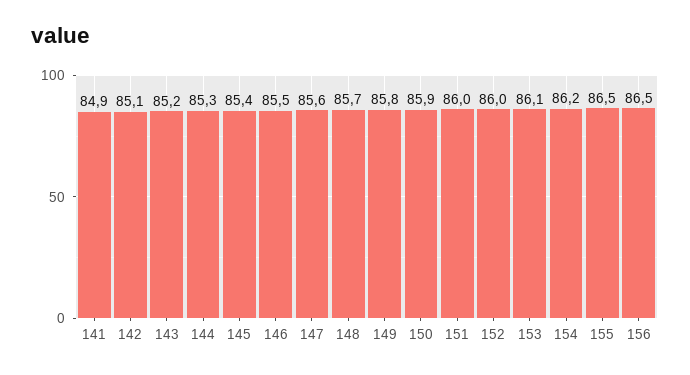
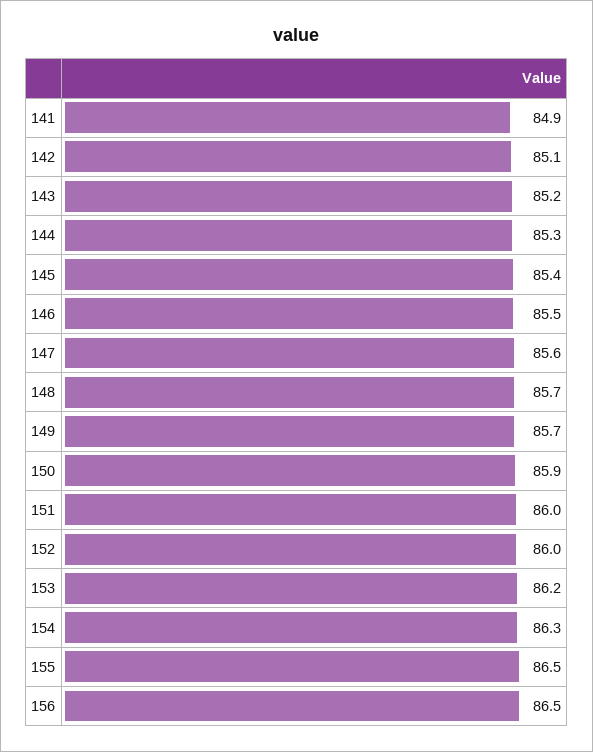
149: 85.8 -> 85.7
153: 86.1 -> 86.2
154: 86.2 -> 86.3

